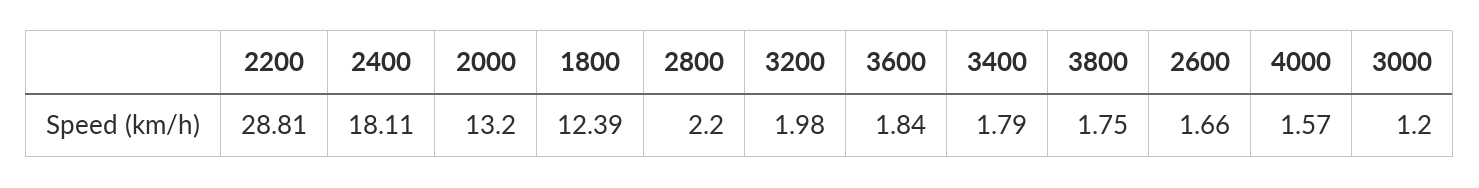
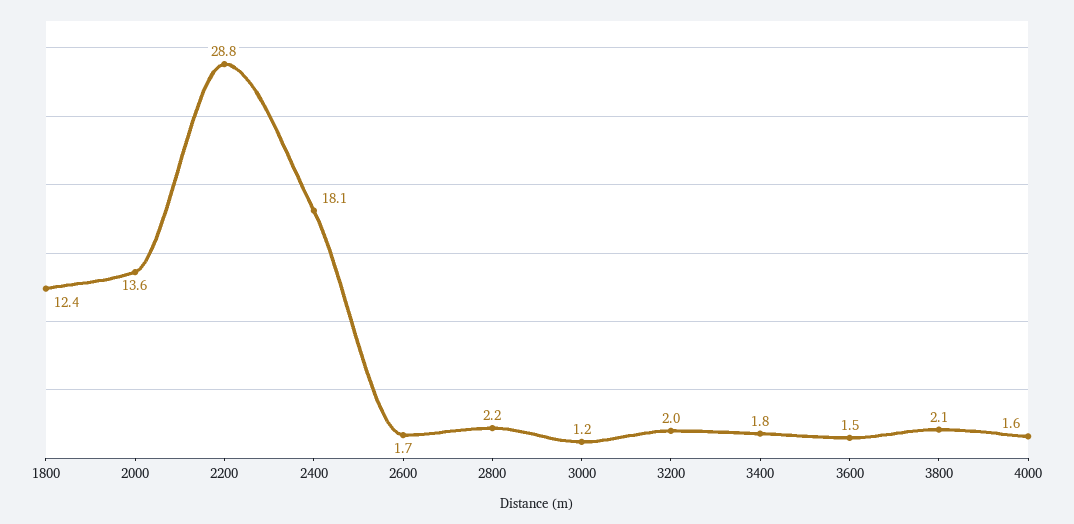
2000: 13.2 -> 13.6
3600: 1.84 -> 1.5
3800: 1.75 -> 2.1

